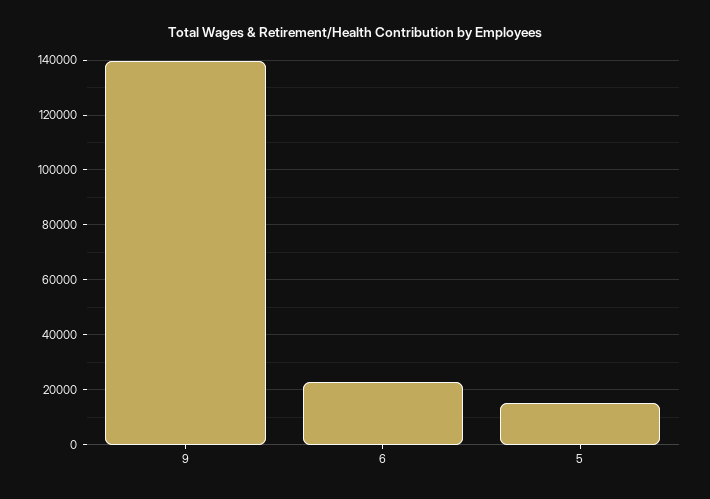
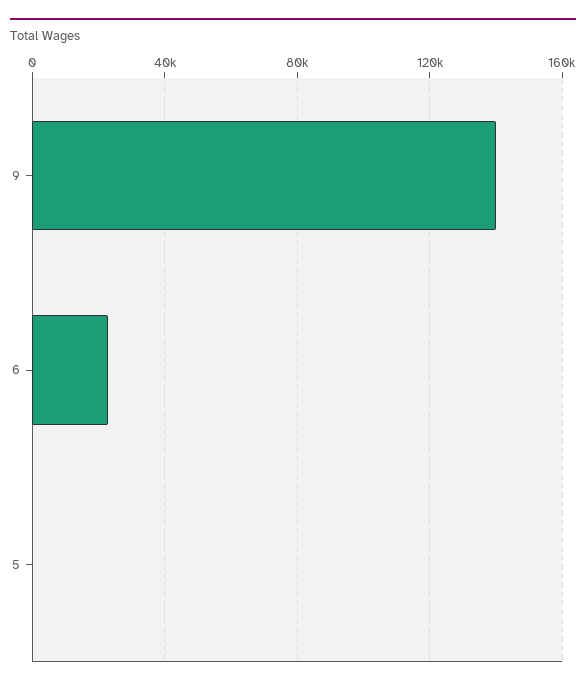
5: 15000 -> 0

